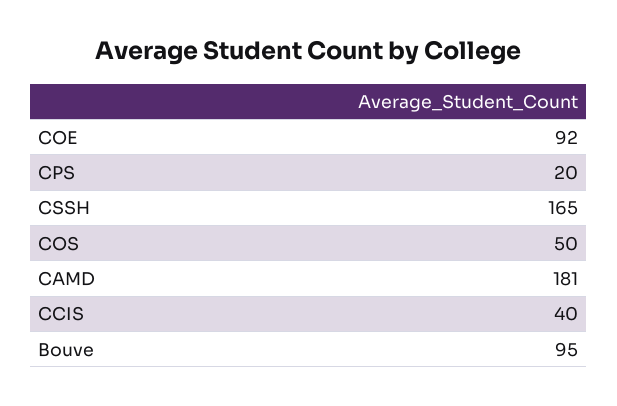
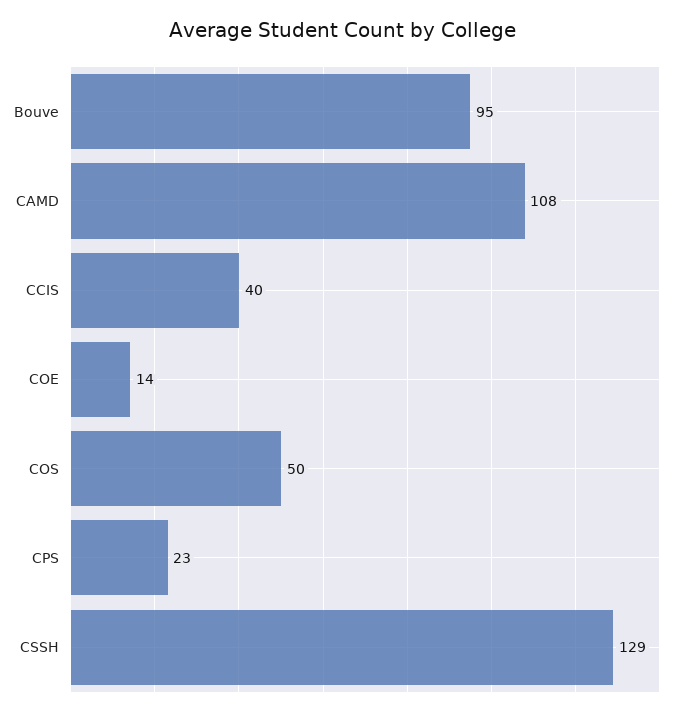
COE: 92 -> 14
CPS: 20 -> 23
CSSH: 165 -> 129
CAMD: 181 -> 108

